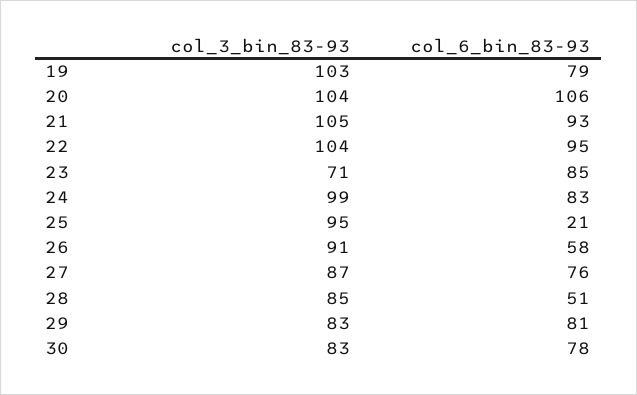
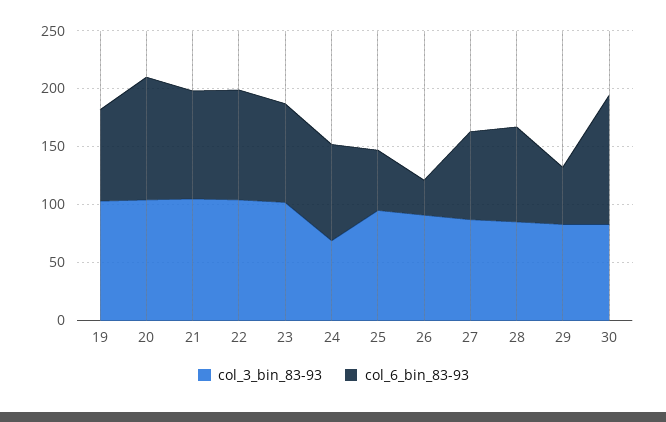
col_3_bin_83-93, 23: 71 -> 100
col_3_bin_83-93, 24: 99 -> 70
col_6_bin_83-93, 25: 21 -> 50
col_6_bin_83-93, 26: 58 -> 30
col_6_bin_83-93, 28: 51 -> 80
col_6_bin_83-93, 29: 81 -> 50
col_6_bin_83-93, 30: 78 -> 110

